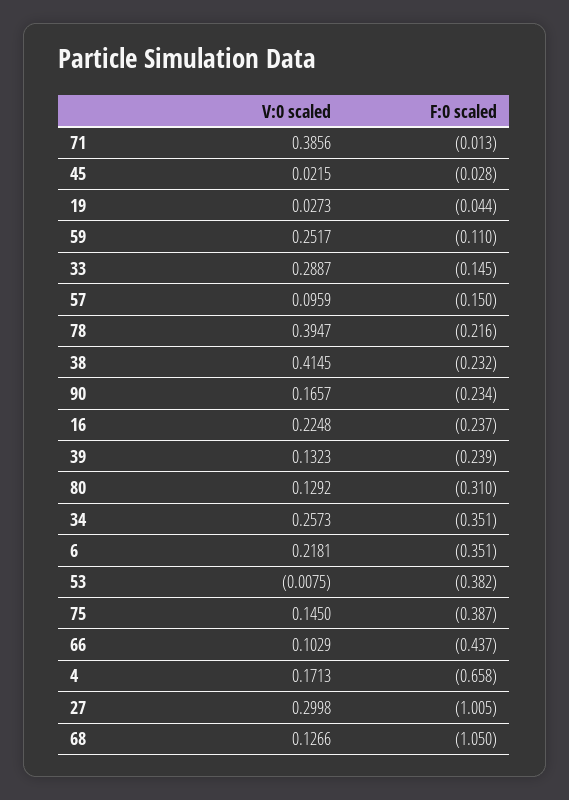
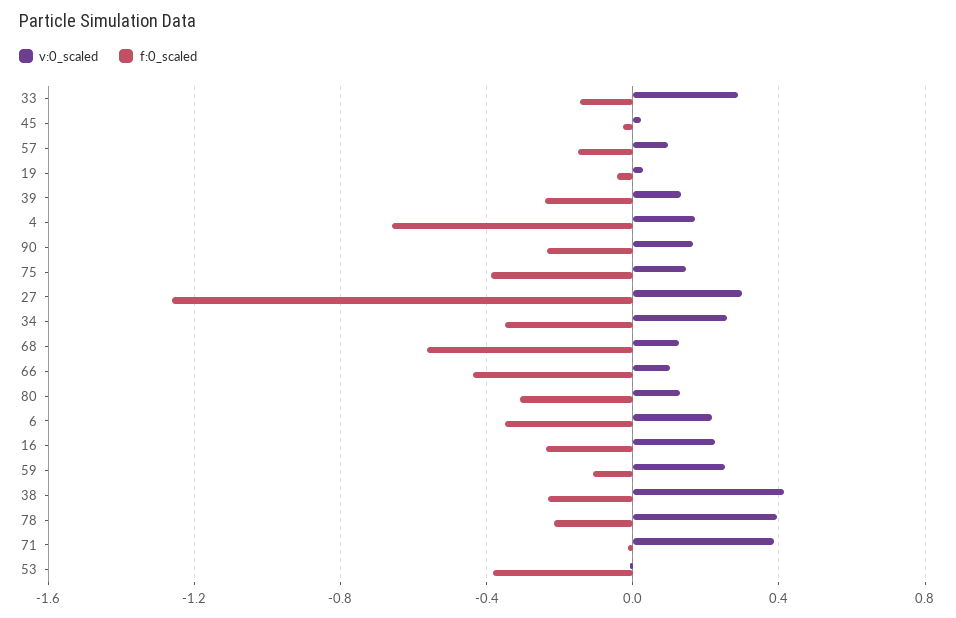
F:0 scaled, 27: -1.005 -> -1.25
F:0 scaled, 68: -1.05 -> -0.55

